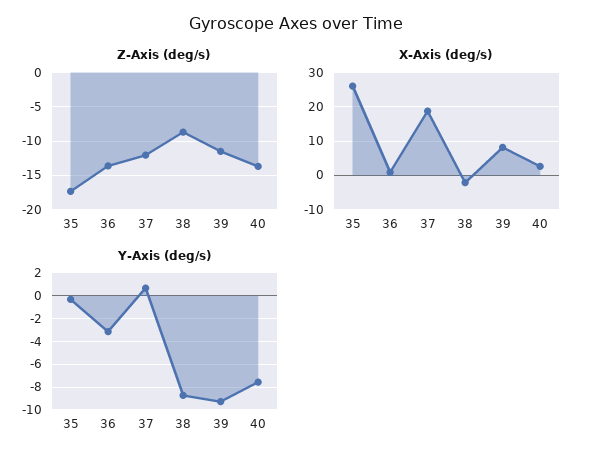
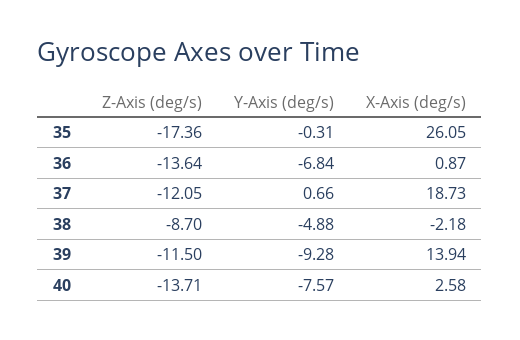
X-Axis (deg/s), 39: 8 -> 13.94
Y-Axis (deg/s), 36: -3 -> -6.84
Y-Axis (deg/s), 38: -9 -> -4.88

